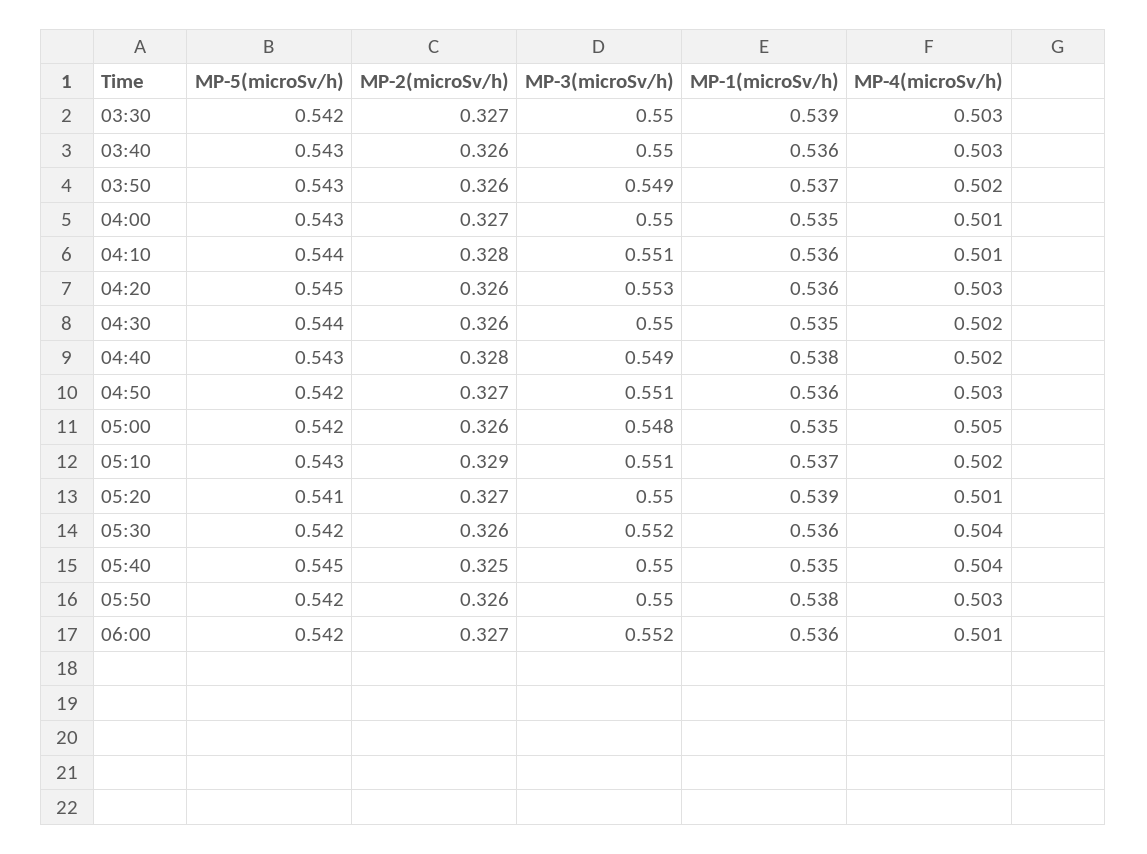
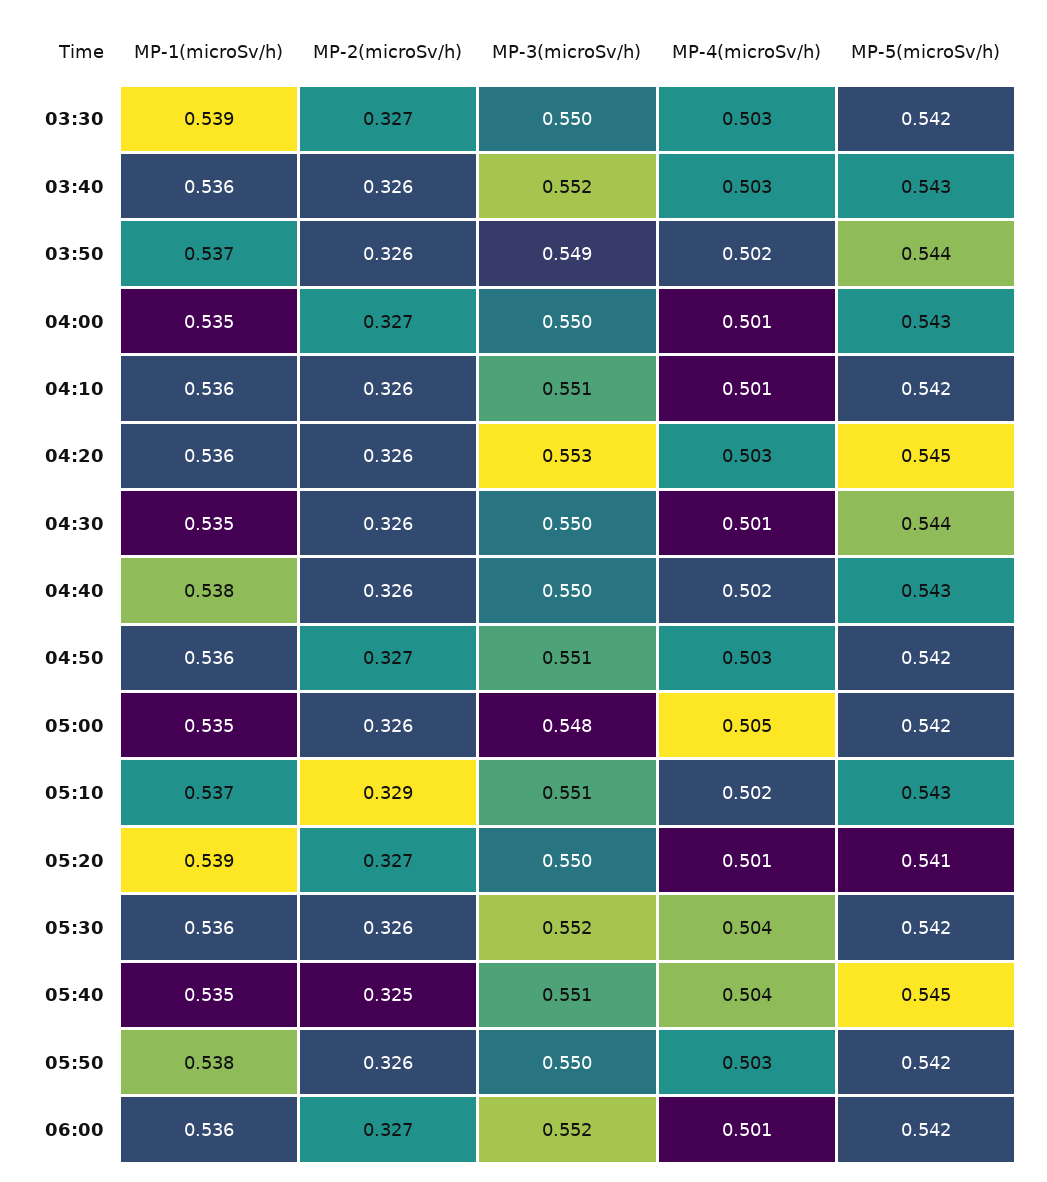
MP-3(microSv/h), 03:40: 0.55 -> 0.552
MP-5(microSv/h), 03:50: 0.543 -> 0.544
MP-5(microSv/h), 04:10: 0.544 -> 0.542
MP-2(microSv/h), 04:10: 0.328 -> 0.326
MP-4(microSv/h), 04:30: 0.502 -> 0.501
MP-2(microSv/h), 04:40: 0.328 -> 0.326
MP-3(microSv/h), 04:40: 0.549 -> 0.55
MP-3(microSv/h), 05:40: 0.55 -> 0.551

